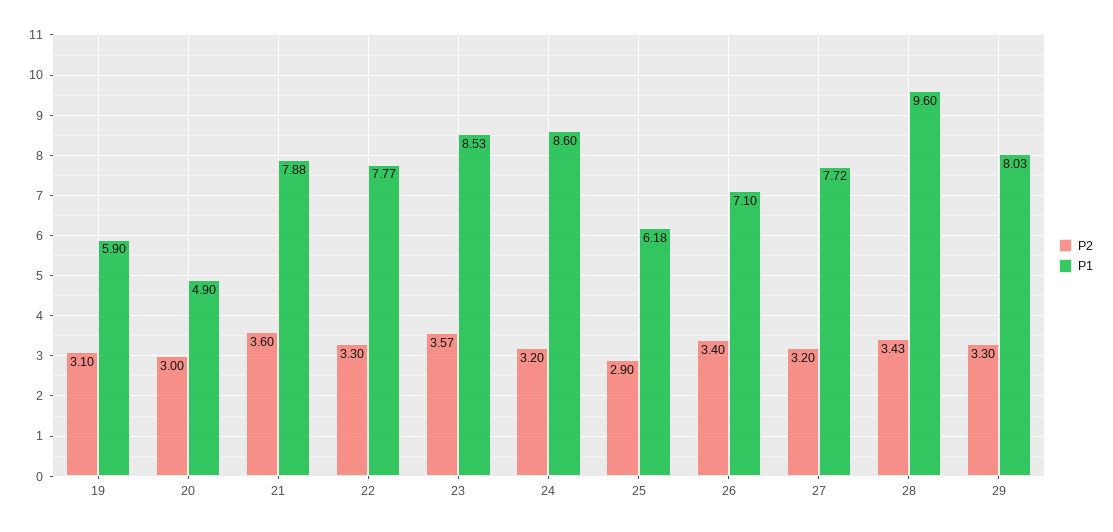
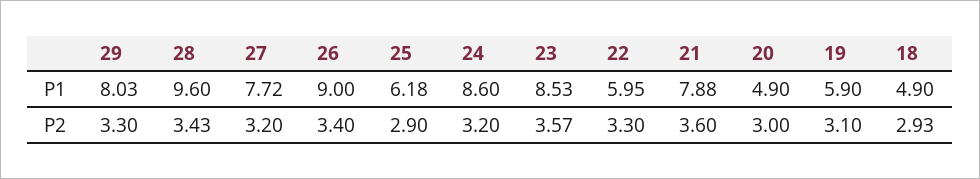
P1, 22: 7.77 -> 5.95
P1, 26: 7.1 -> 9
P1, 18: none -> 4.9
P2, 18: none -> 2.93

